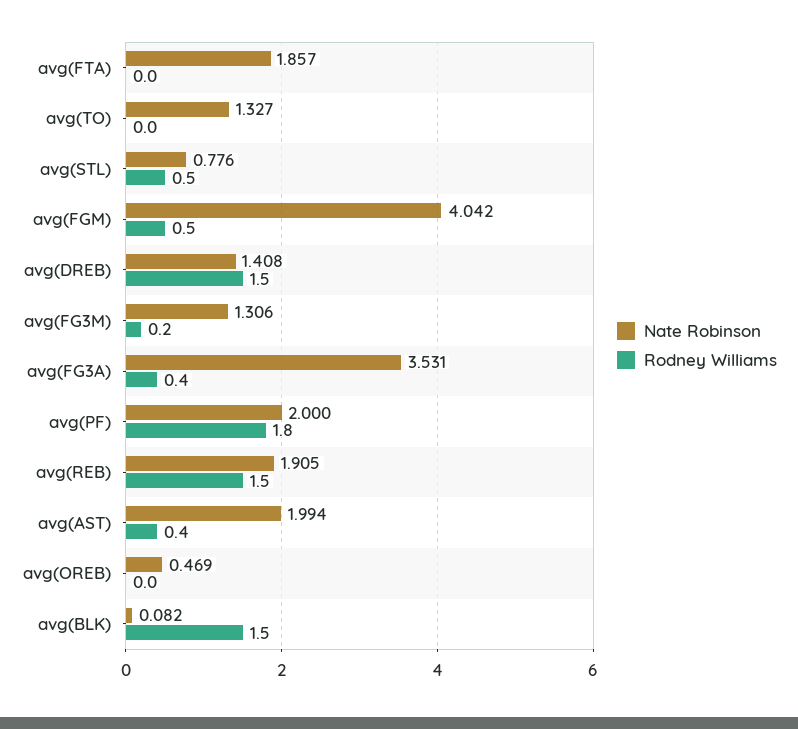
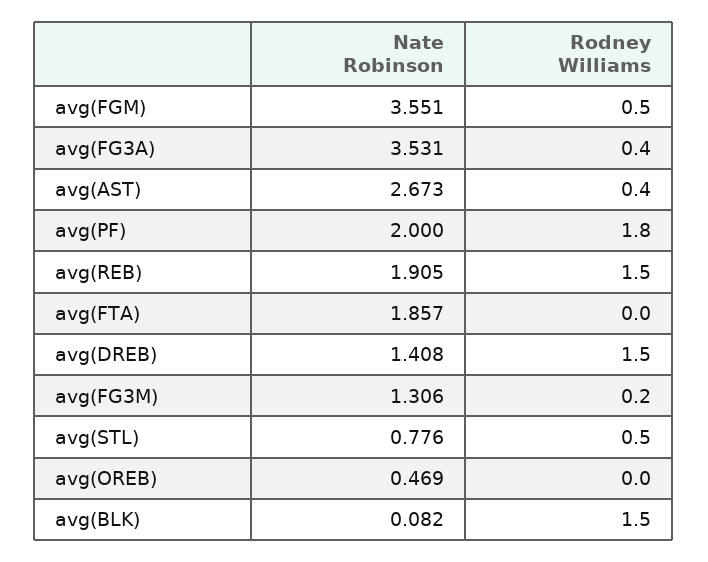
Nate Robinson, avg(TO): 1.327 -> none
Rodney Williams, avg(TO): 0 -> none
Nate Robinson, avg(FGM): 4.042 -> 3.551
Nate Robinson, avg(AST): 1.994 -> 2.673

